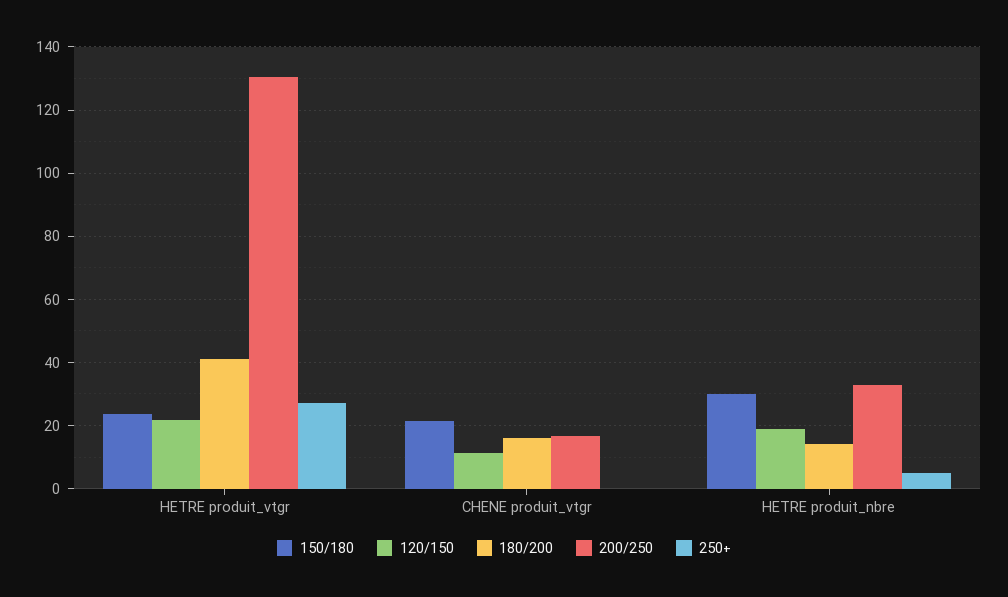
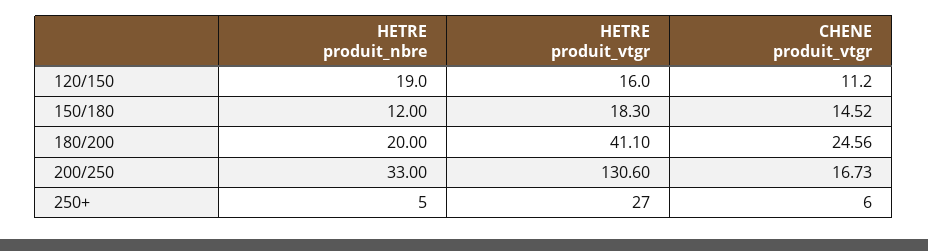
150/180, HETRE produit_vtgr: 24 -> 18.3
120/150, HETRE produit_vtgr: 22 -> 16
150/180, CHENE produit_vtgr: 22 -> 14.52
180/200, CHENE produit_vtgr: 16 -> 24.56
250+, CHENE produit_vtgr: 0 -> 6
150/180, HETRE produit_nbre: 30 -> 12
180/200, HETRE produit_nbre: 14 -> 20

